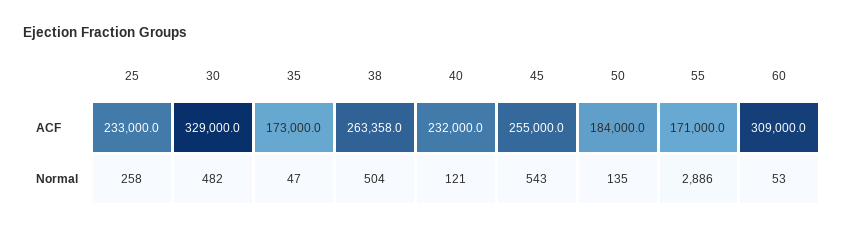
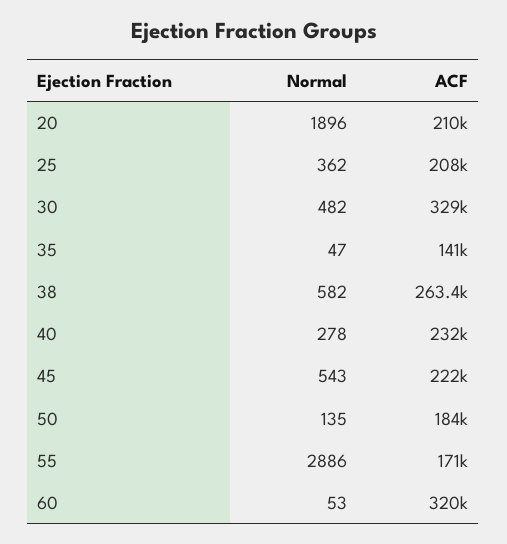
25, ACF: 233000 -> 208000
35, ACF: 173000 -> 141000
45, ACF: 255000 -> 222000
60, ACF: 309000 -> 320000
25, Normal: 258 -> 362
38, Normal: 504 -> 582
40, Normal: 121 -> 278
20, Normal: none -> 1896
20, ACF: none -> 210000

